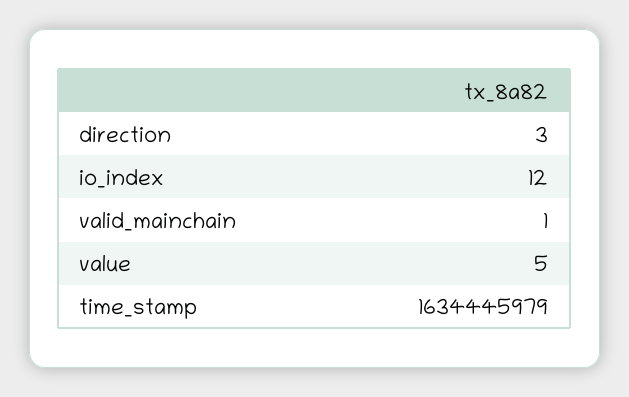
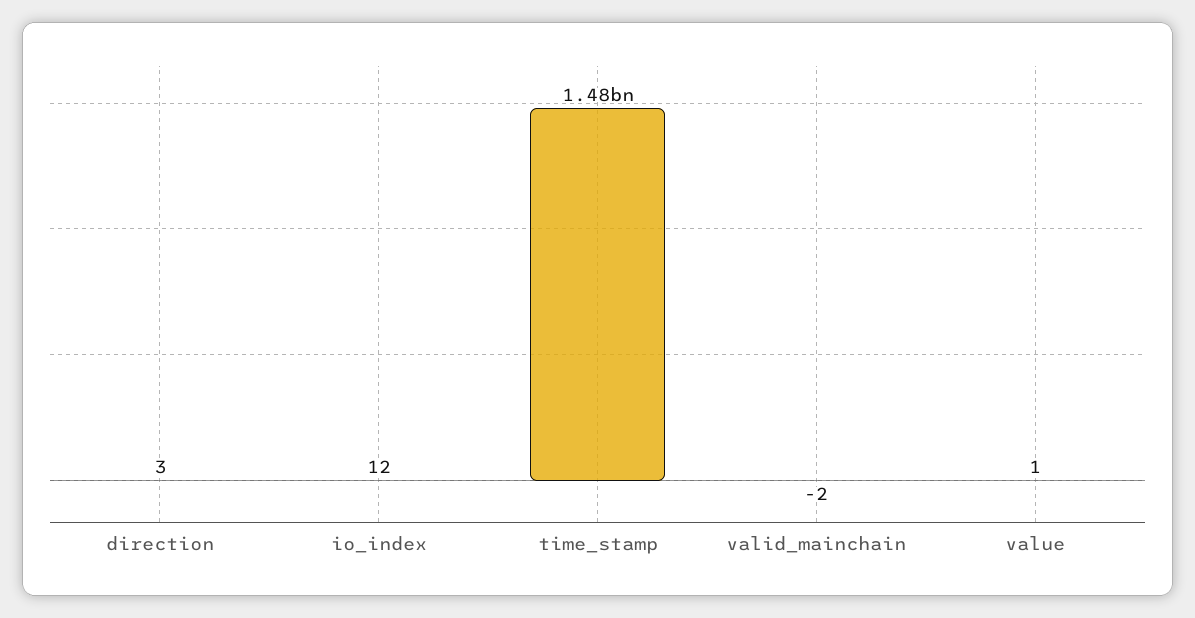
valid_mainchain: 1 -> -2
value: 5 -> 1
time_stamp: 1634445979 -> 1480000000

